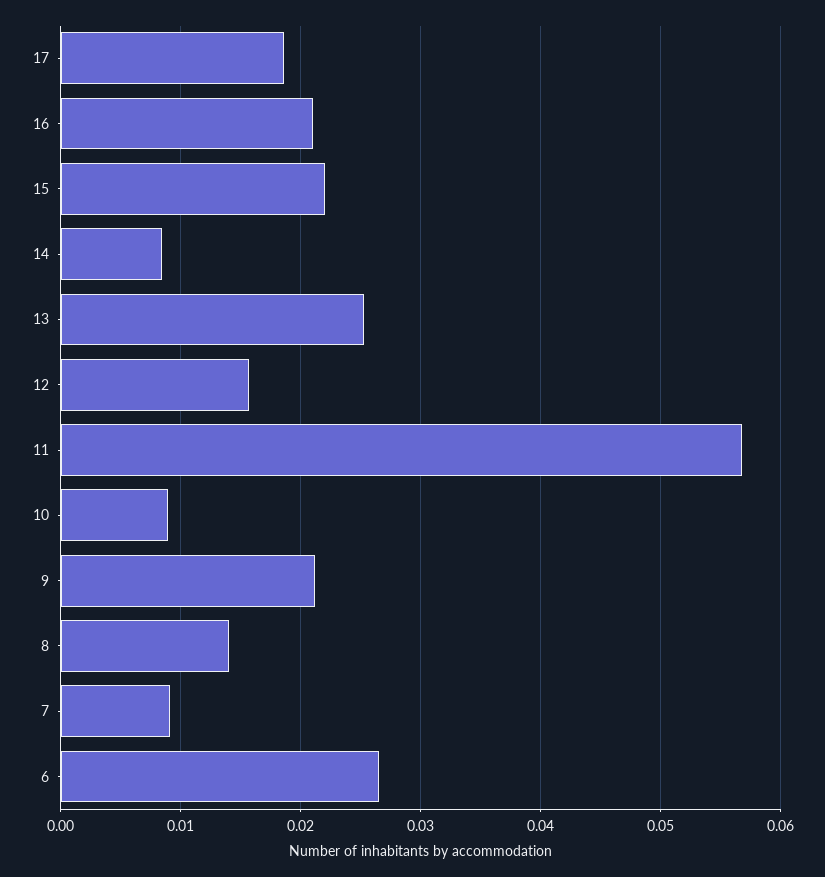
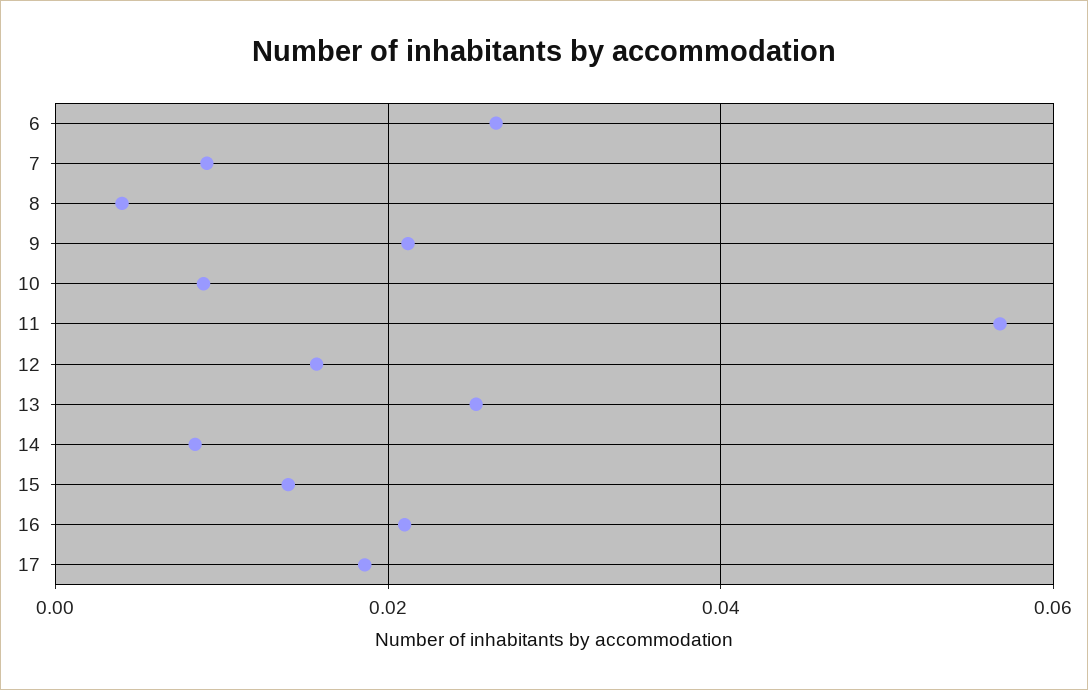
15: 0.022 -> 0.014
8: 0.014 -> 0.004

